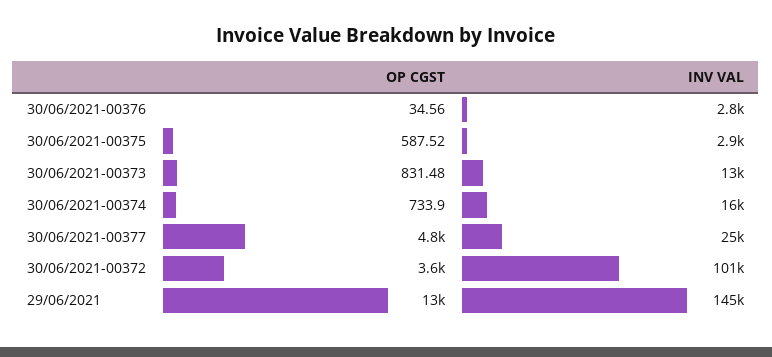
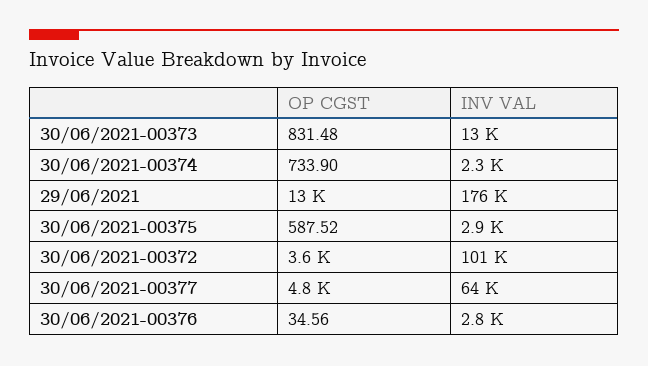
INV VAL, 30/06/2021-00374: 16000 -> 2300
INV VAL, 30/06/2021-00377: 25000 -> 64000
INV VAL, 29/06/2021: 145000 -> 176000

